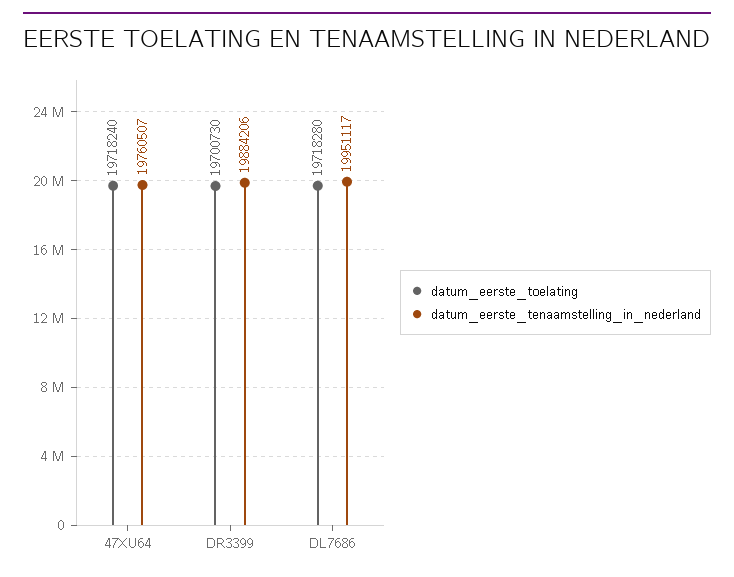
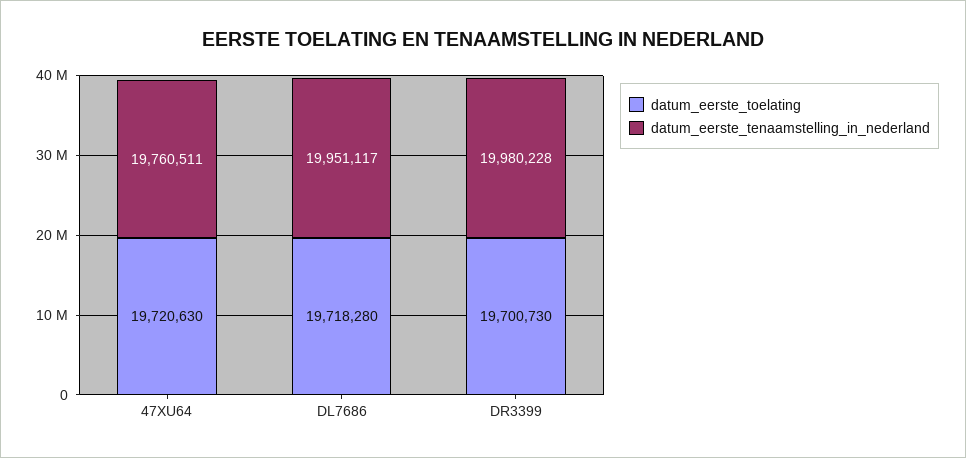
datum_eerste_toelating, 47XU64: 19718240 -> 19720630
datum_eerste_tenaamstelling_in_nederland, 47XU64: 19760507 -> 19760511
datum_eerste_tenaamstelling_in_nederland, DR3399: 19884206 -> 19980228

